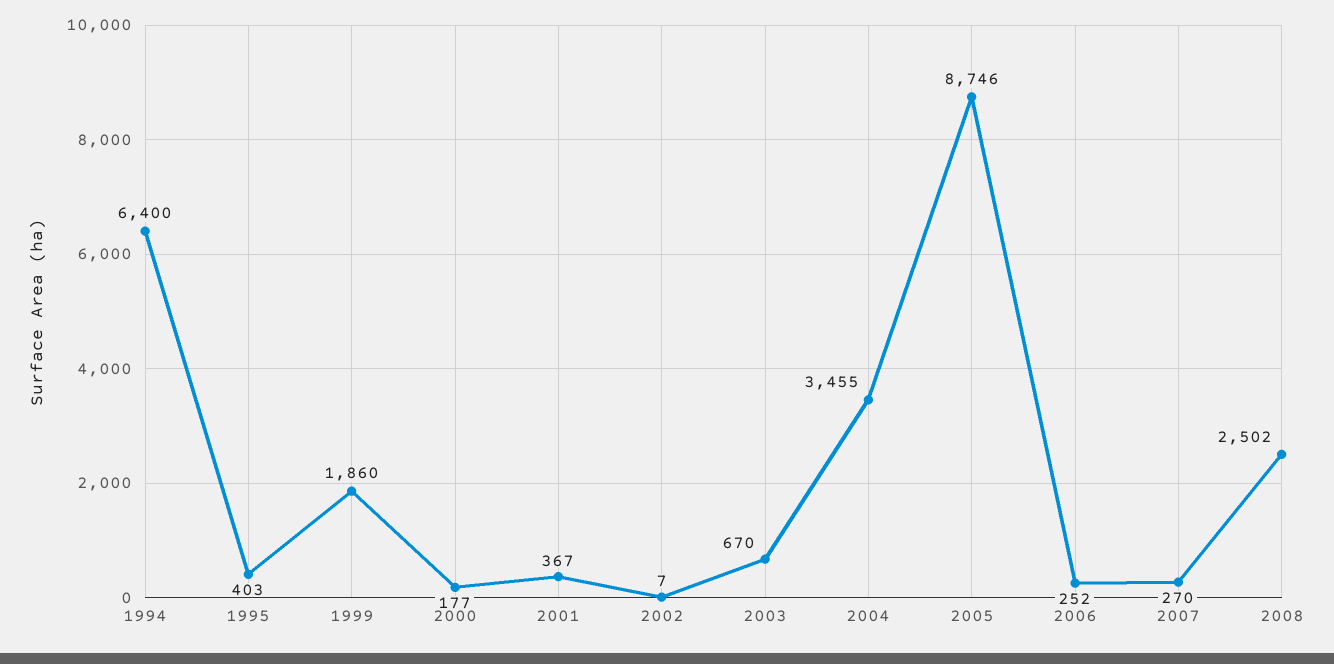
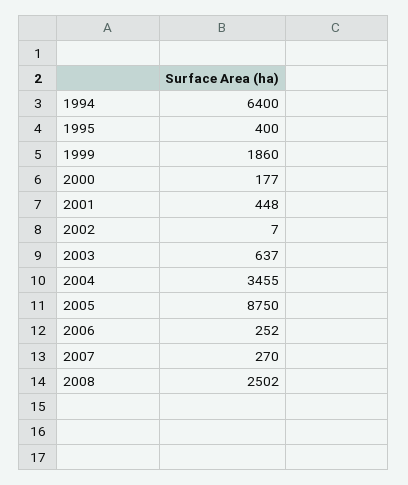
1995: 403 -> 400
2001: 367 -> 448
2003: 670 -> 637
2005: 8746 -> 8750

